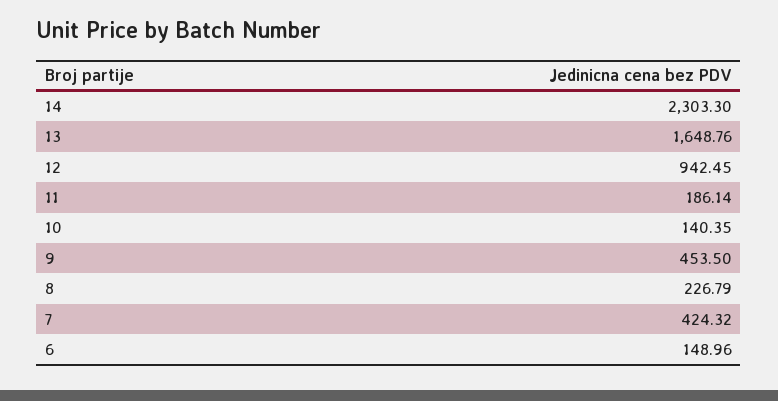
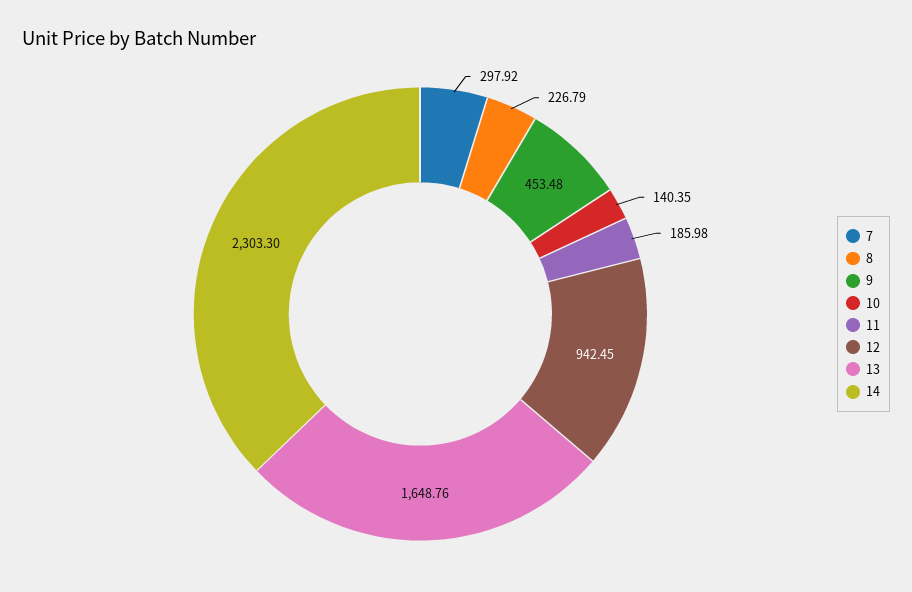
11: 186.14 -> 185.98
9: 453.5 -> 453.48
7: 424.32 -> 297.92
6: 148.96 -> none

